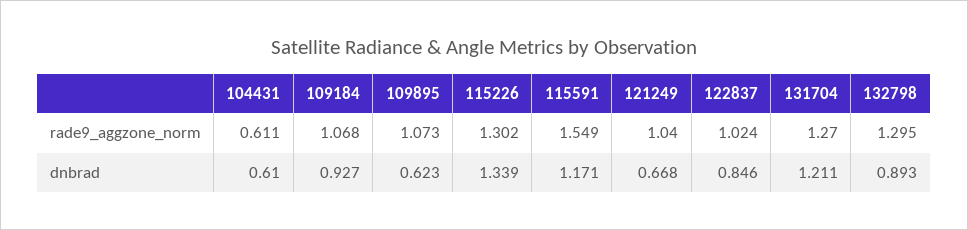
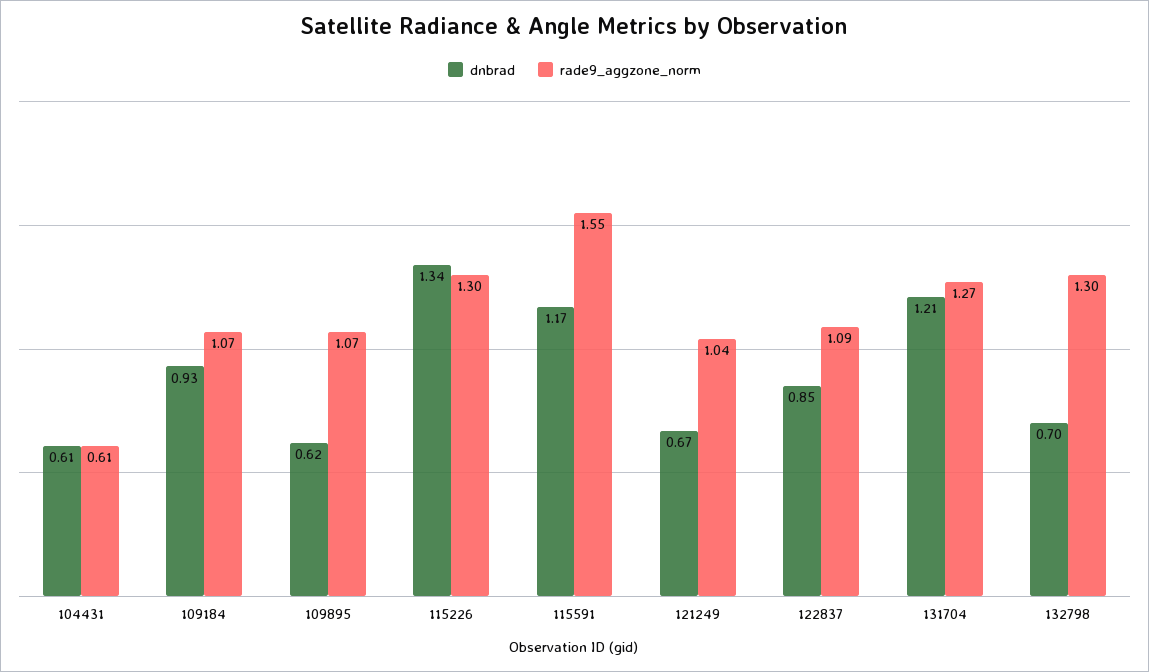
rade9_aggzone_norm, 122837: 1.024 -> 1.09
dnbrad, 132798: 0.893 -> 0.7

